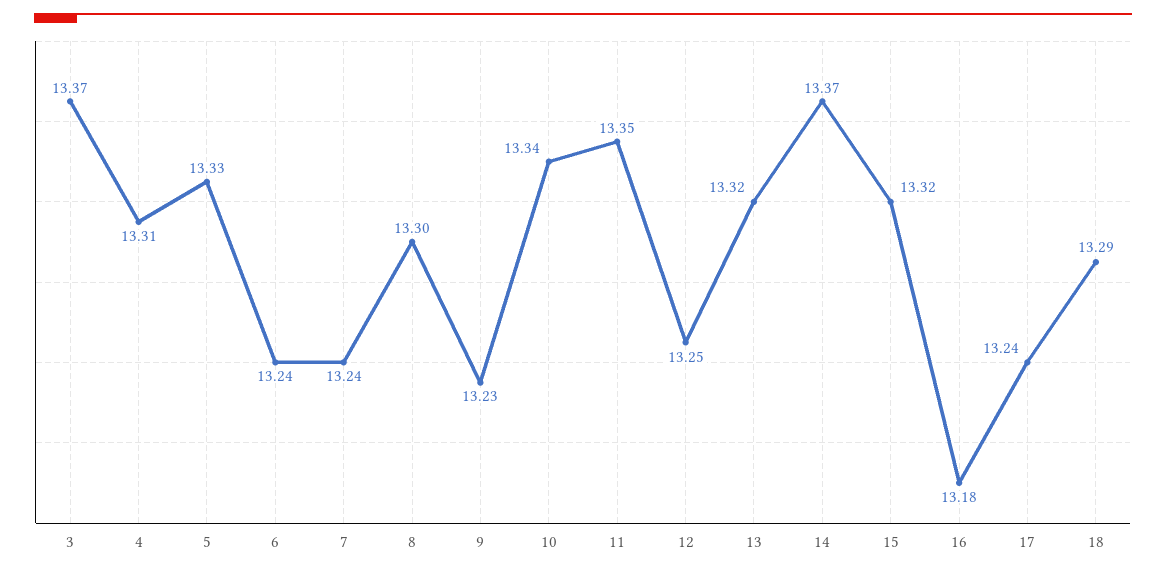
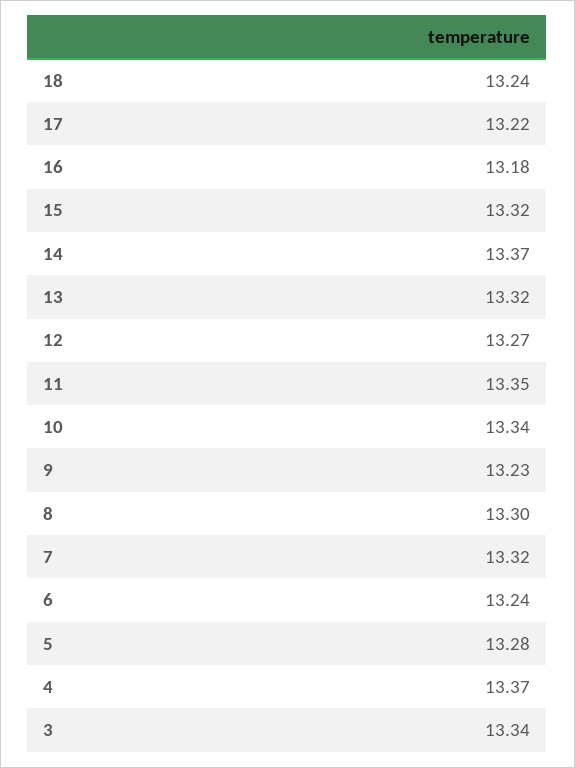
3: 13.37 -> 13.34
4: 13.31 -> 13.37
5: 13.33 -> 13.28
7: 13.24 -> 13.32
12: 13.25 -> 13.27
17: 13.24 -> 13.22
18: 13.29 -> 13.24

